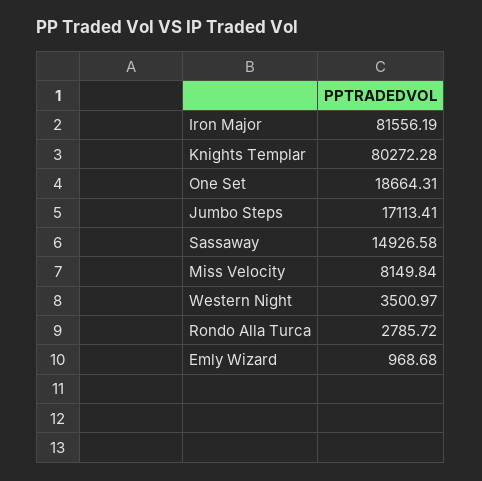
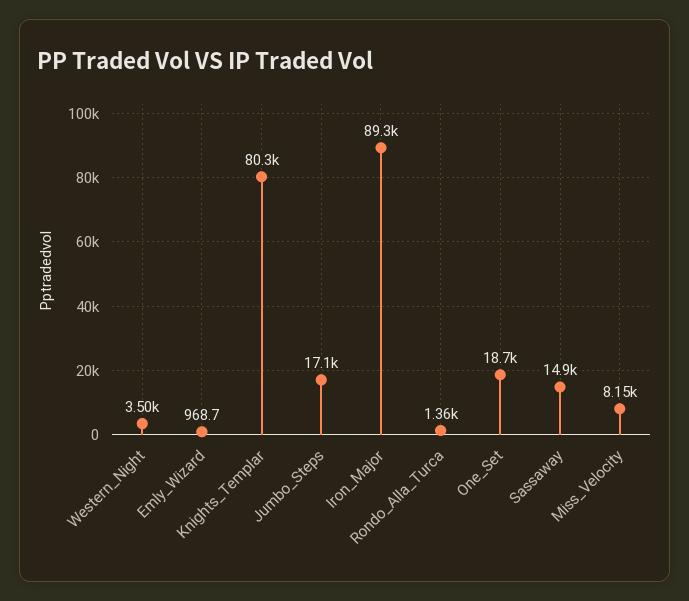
Iron Major: 81556.19 -> 89300
Rondo Alla Turca: 2785.72 -> 1360

